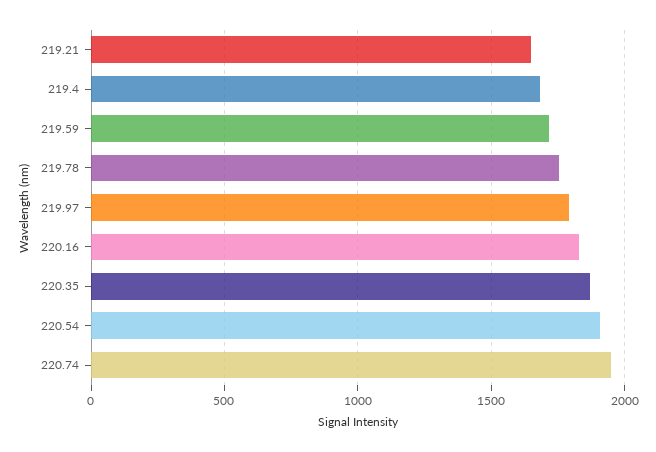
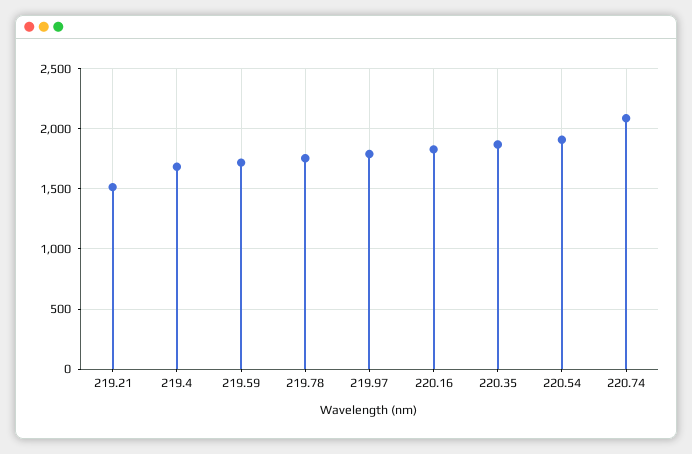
219.21: 1650 -> 1500
220.74: 1950 -> 2100

